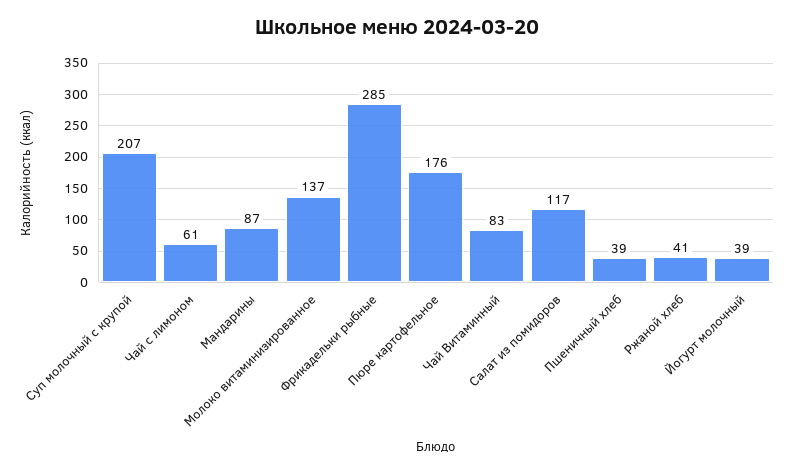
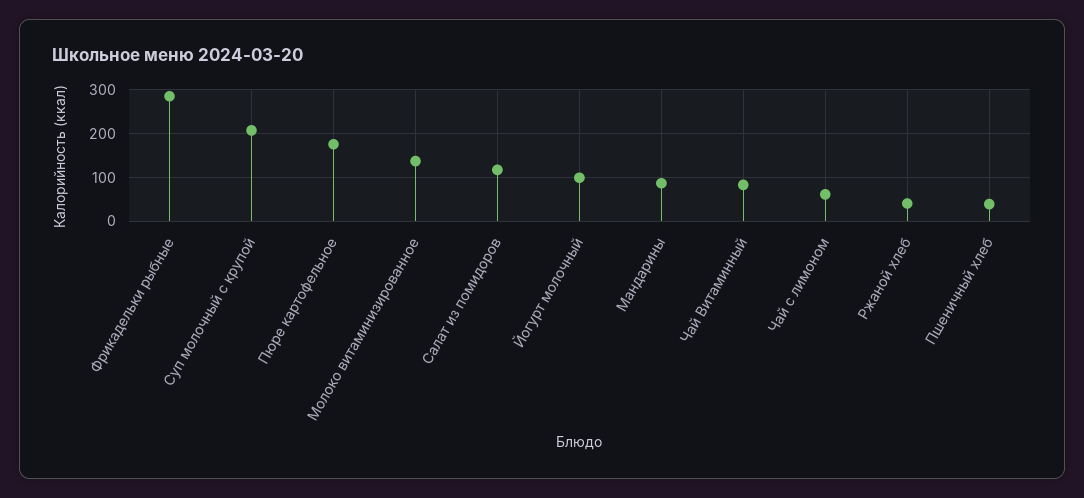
Йогурт молочный: 39 -> 100

